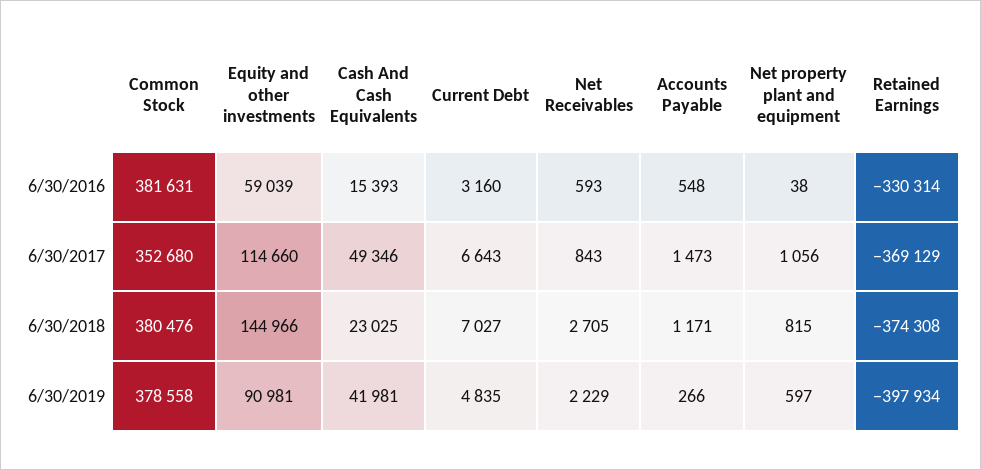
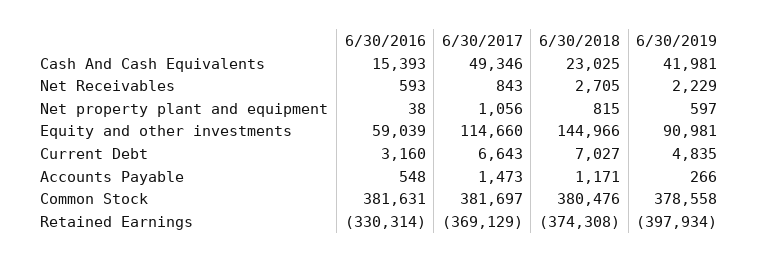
Common Stock, 6/30/2017: 352680 -> 381697

